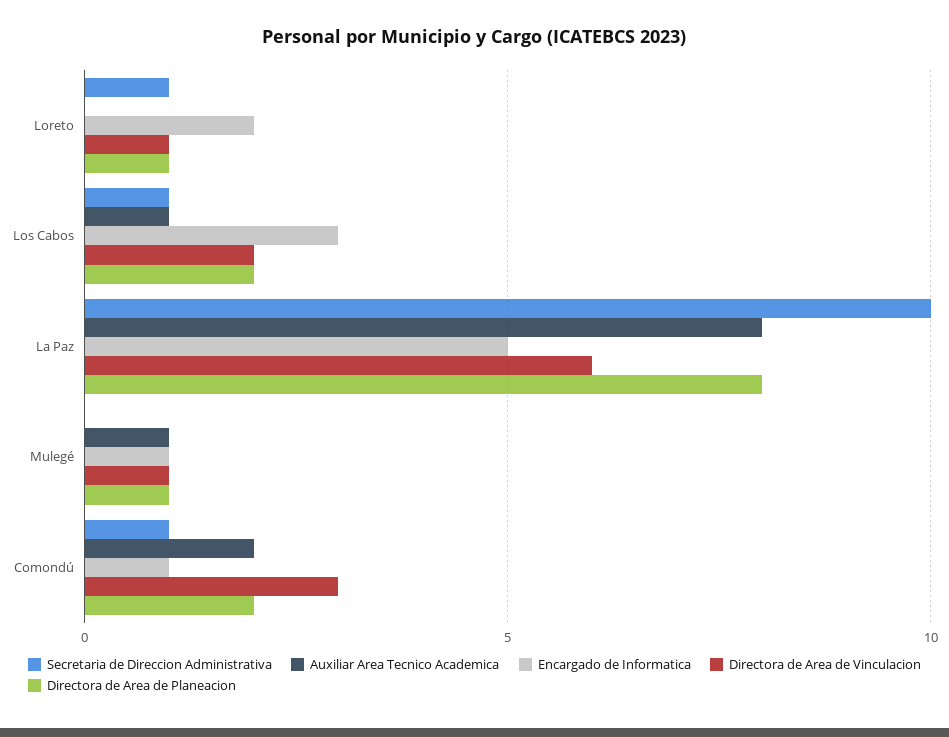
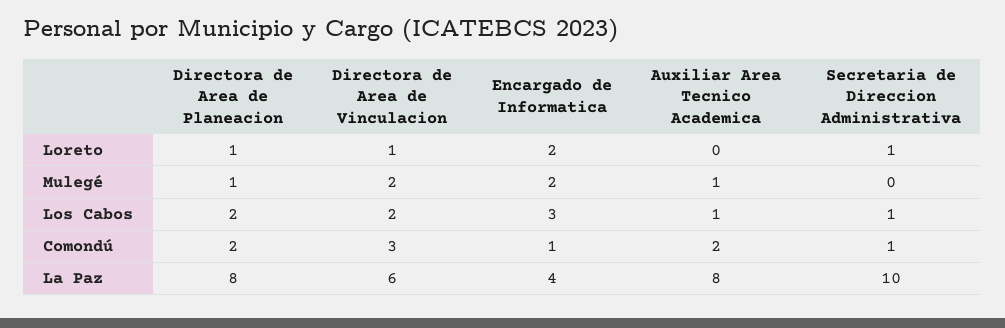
Encargado de Informatica, La Paz: 5 -> 4
Encargado de Informatica, Mulegé: 1 -> 2
Directora de Area de Vinculacion, Mulegé: 1 -> 2

